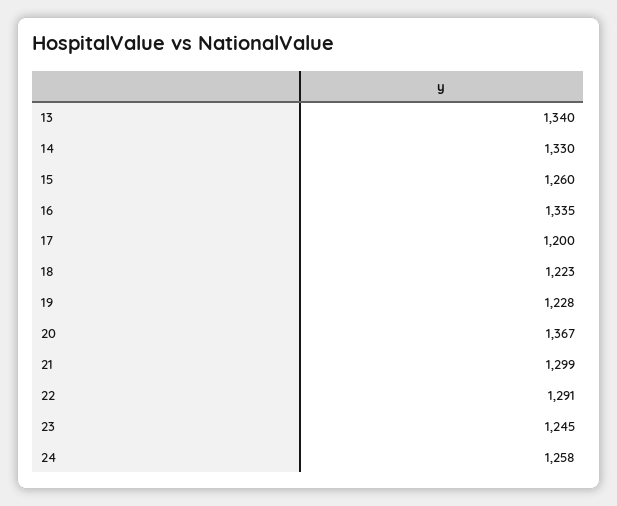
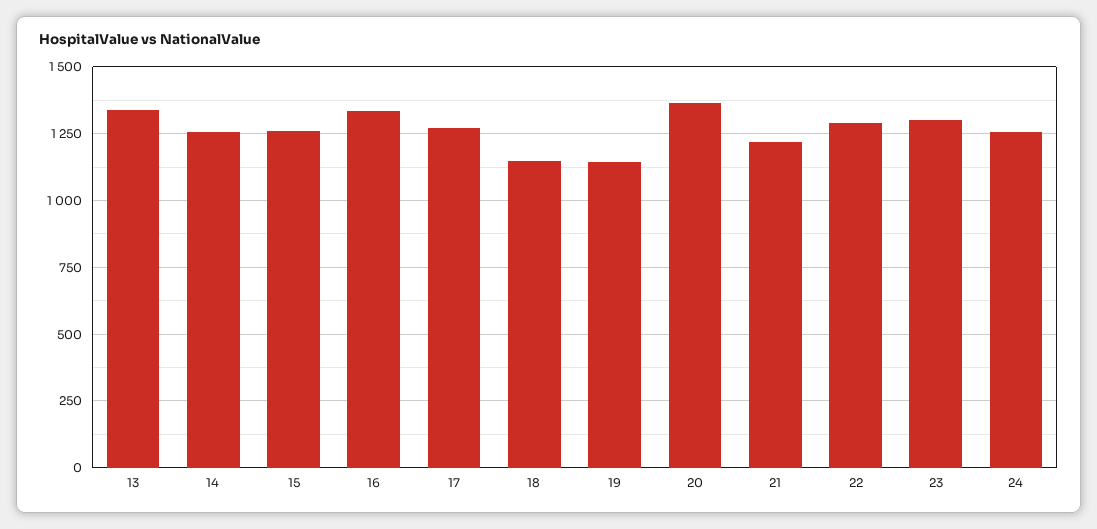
14: 1330 -> 1250
17: 1200 -> 1275
18: 1223 -> 1150
19: 1228 -> 1150
21: 1299 -> 1225
23: 1245 -> 1300

